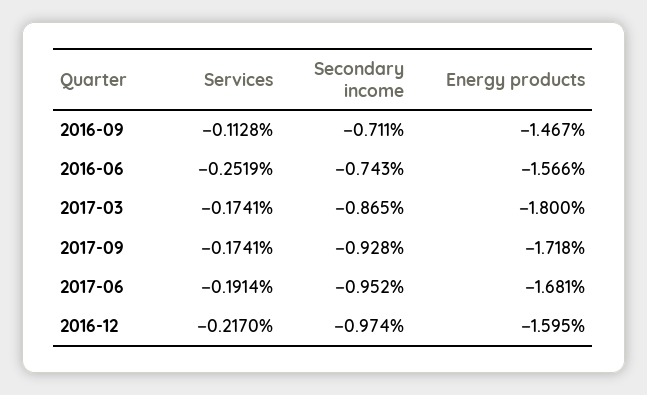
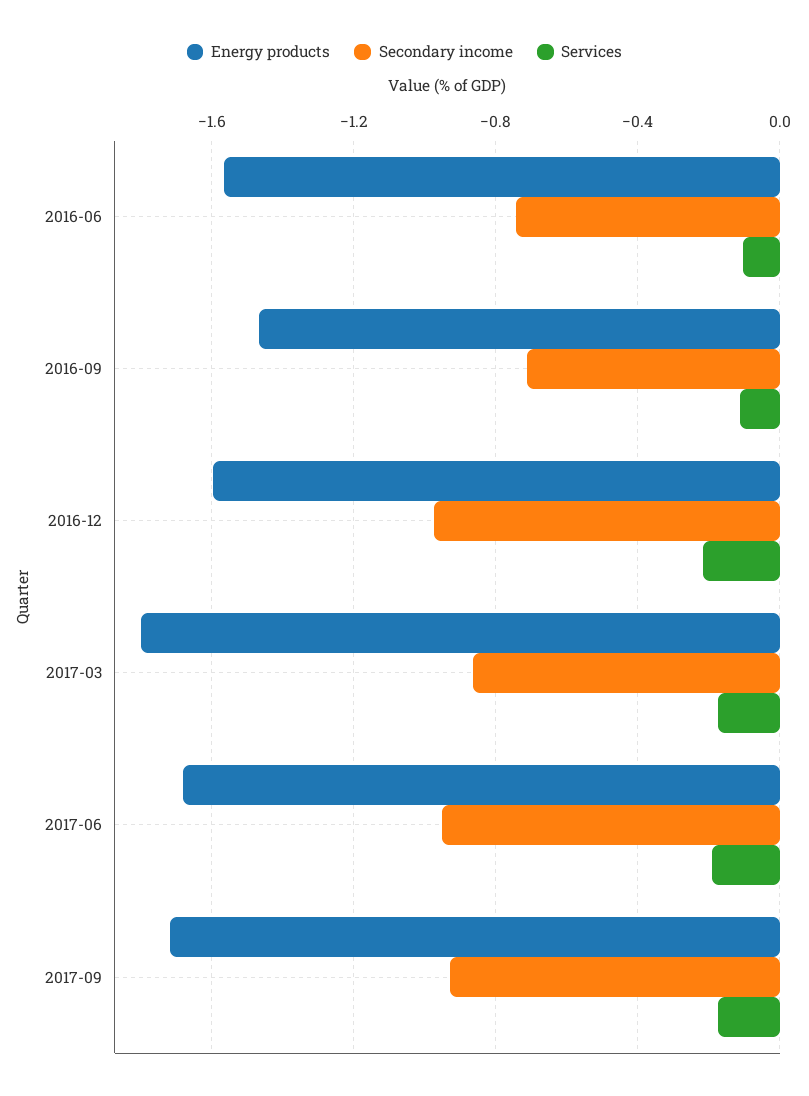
Services, 2016-06: -0.2519 -> -0.1

